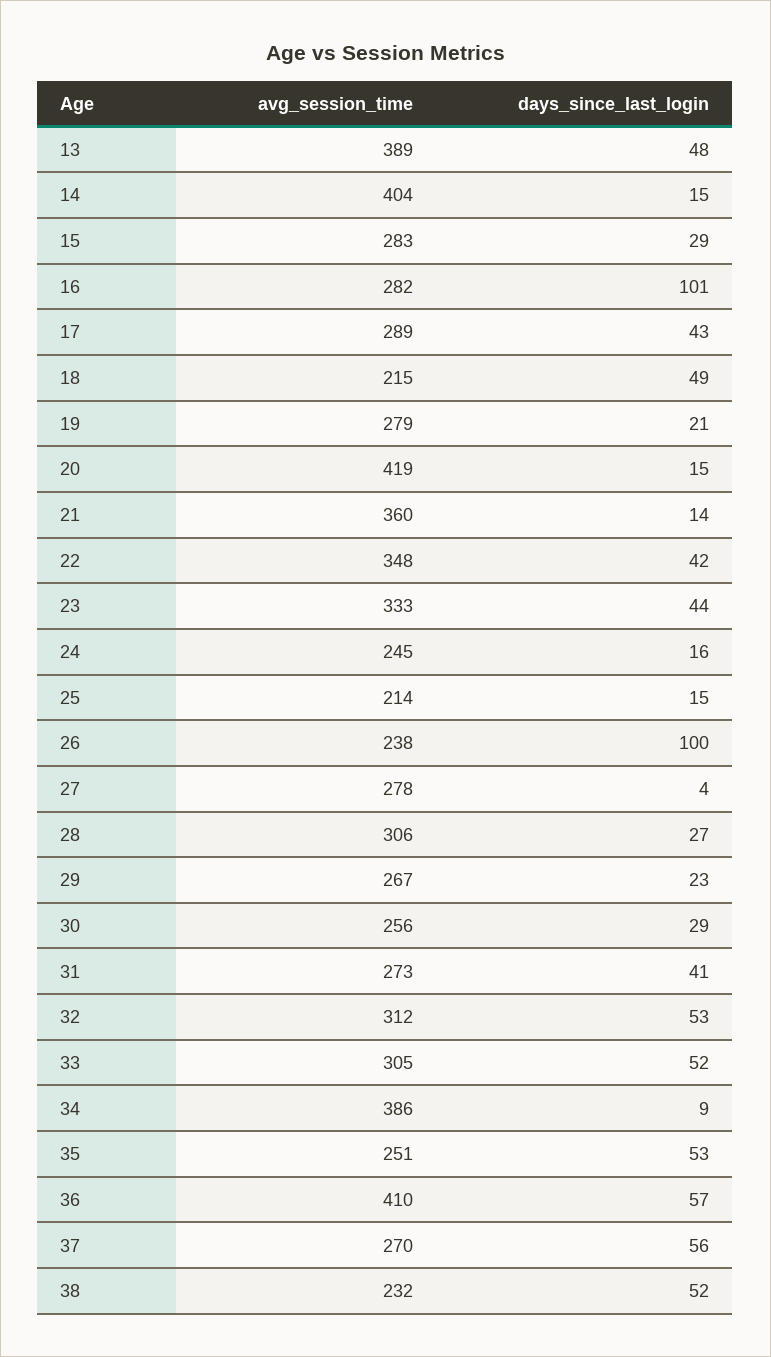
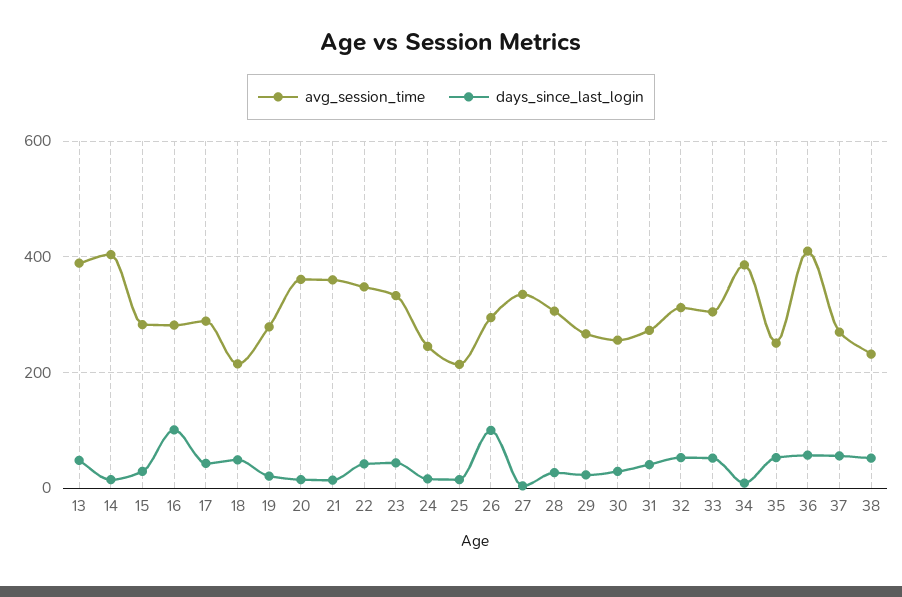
avg_session_time, 20: 419 -> 360
avg_session_time, 26: 238 -> 300
avg_session_time, 27: 278 -> 340

